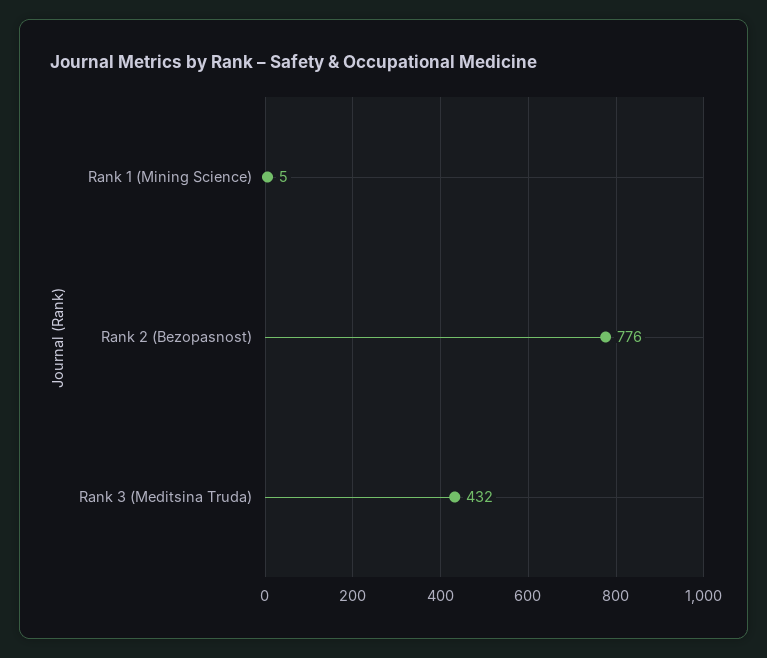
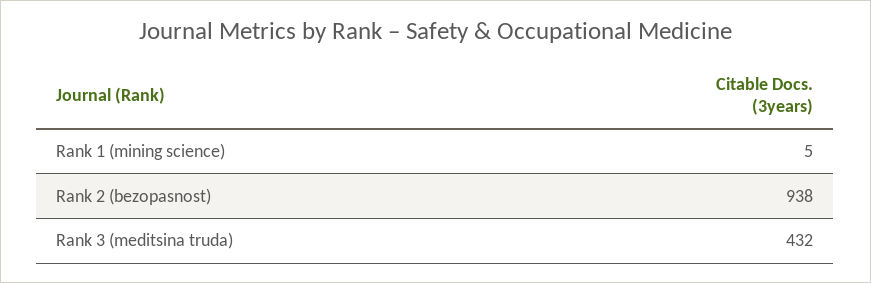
Rank 2 (Bezopasnost): 776 -> 938

